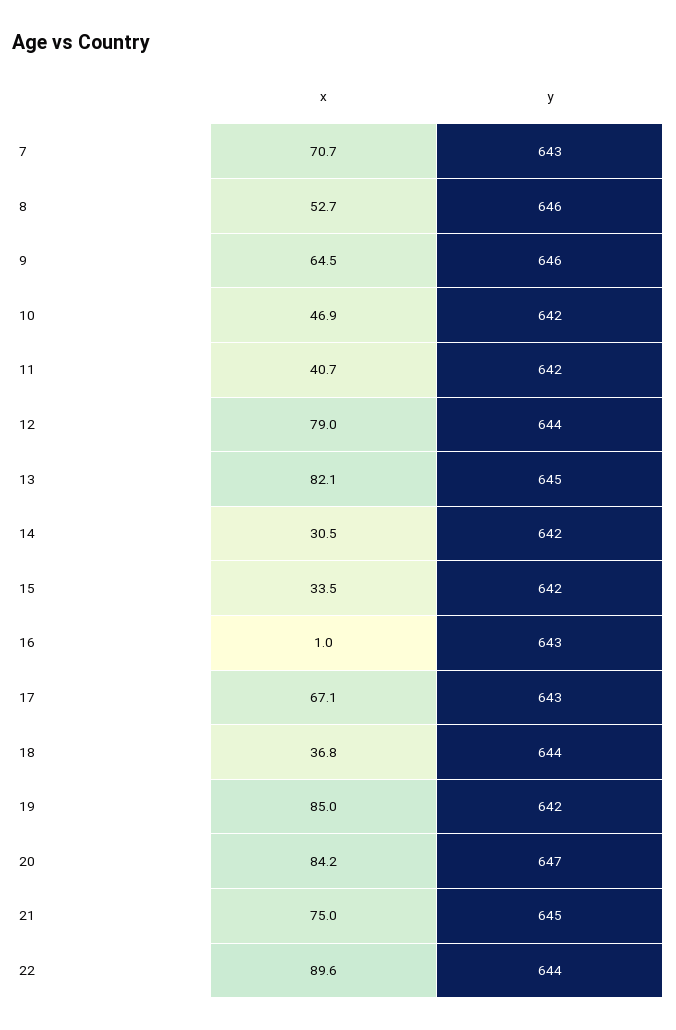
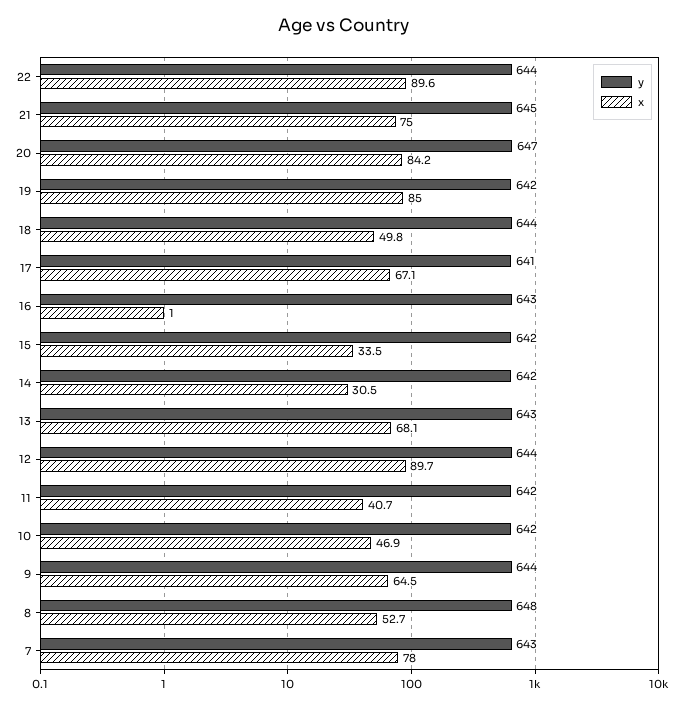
x, 7: 70.7 -> 78
y, 8: 646 -> 648
y, 9: 646 -> 644
x, 12: 79 -> 89.7
x, 13: 82.1 -> 68.1
y, 13: 645 -> 643
y, 17: 643 -> 641
x, 18: 36.8 -> 49.8

